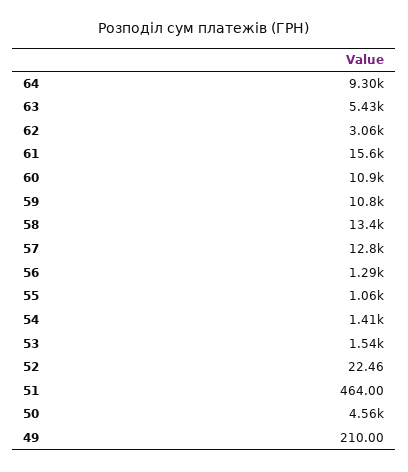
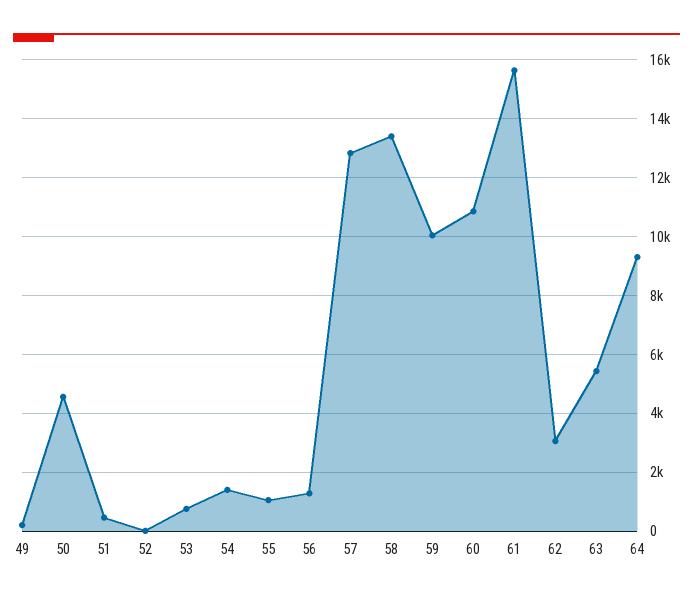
59: 10800 -> 10000
53: 1540 -> 750

